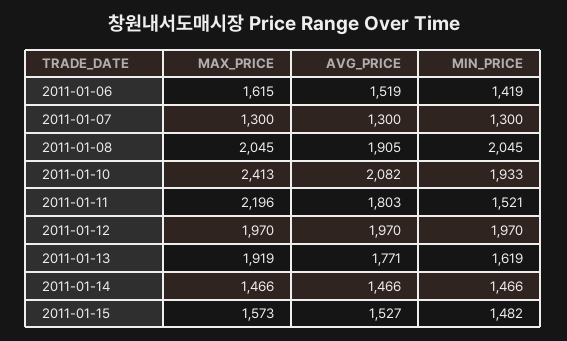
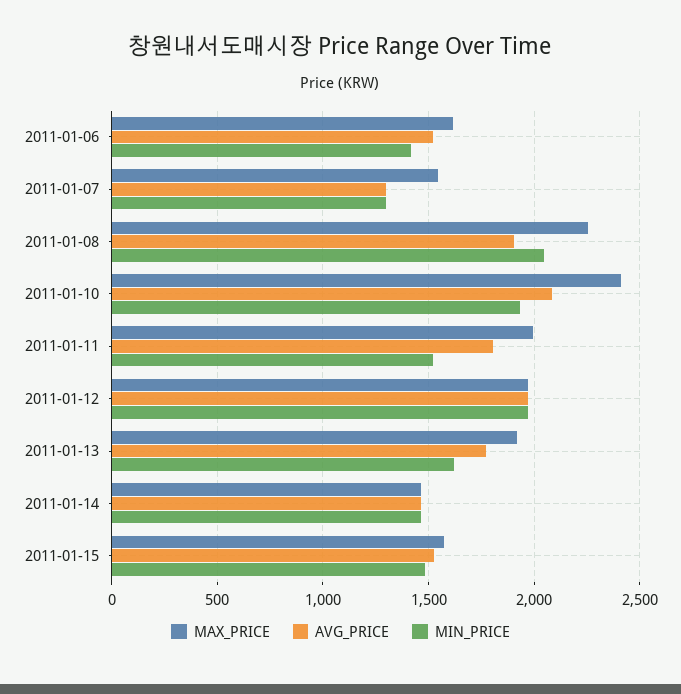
MAX_PRICE, 2011-01-07: 1300 -> 1550
MAX_PRICE, 2011-01-08: 2045 -> 2250
MAX_PRICE, 2011-01-11: 2196 -> 2000

